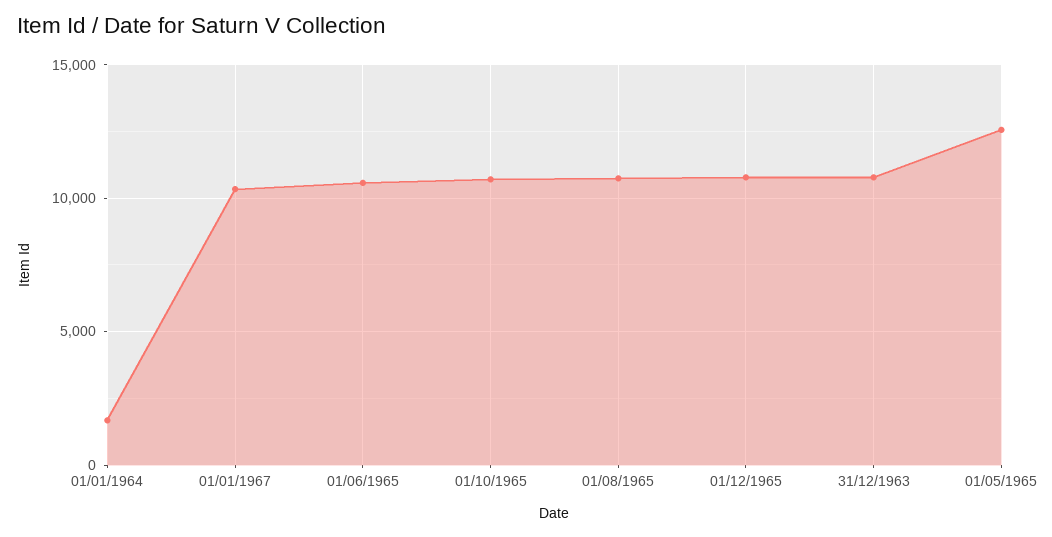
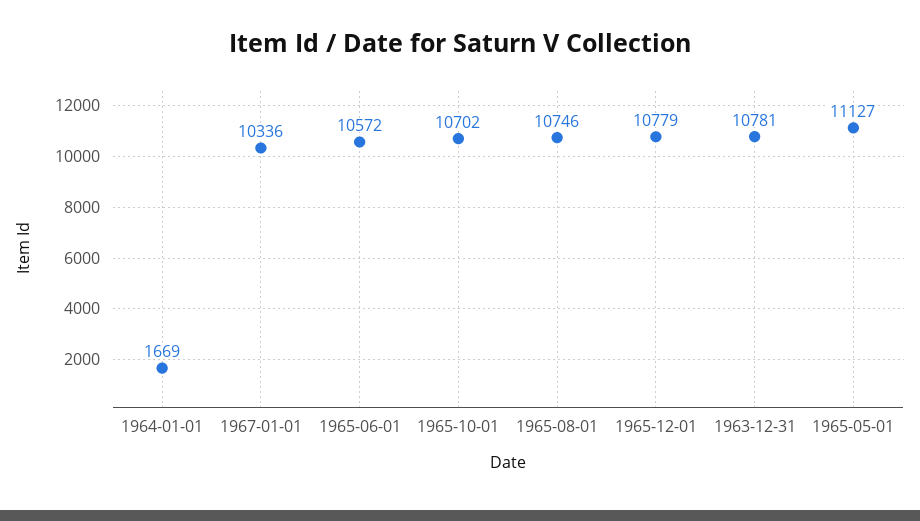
01/05/1965: 12500 -> 11127

